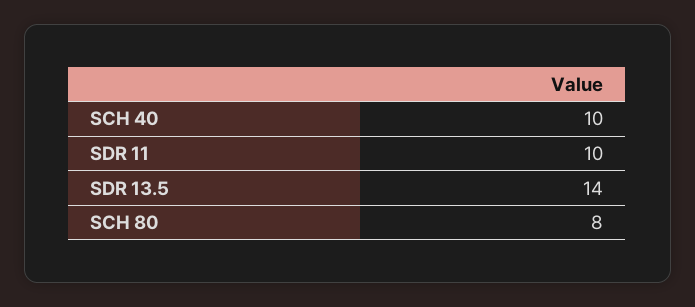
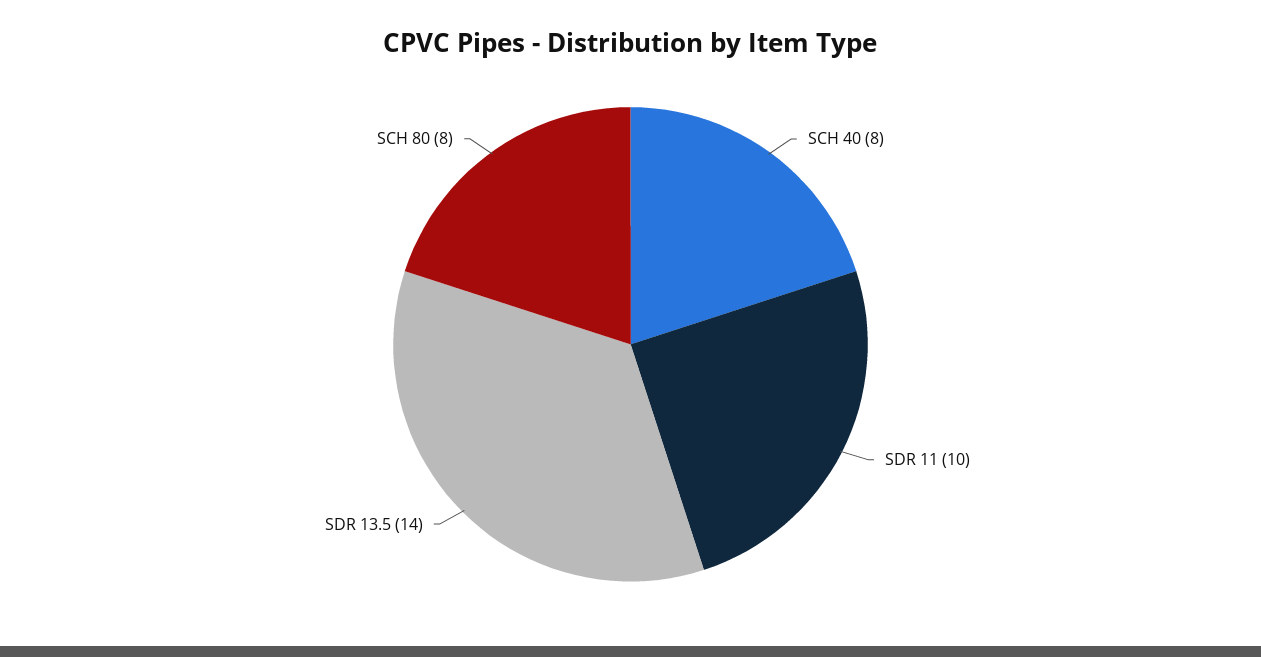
SCH 40: 10 -> 8

